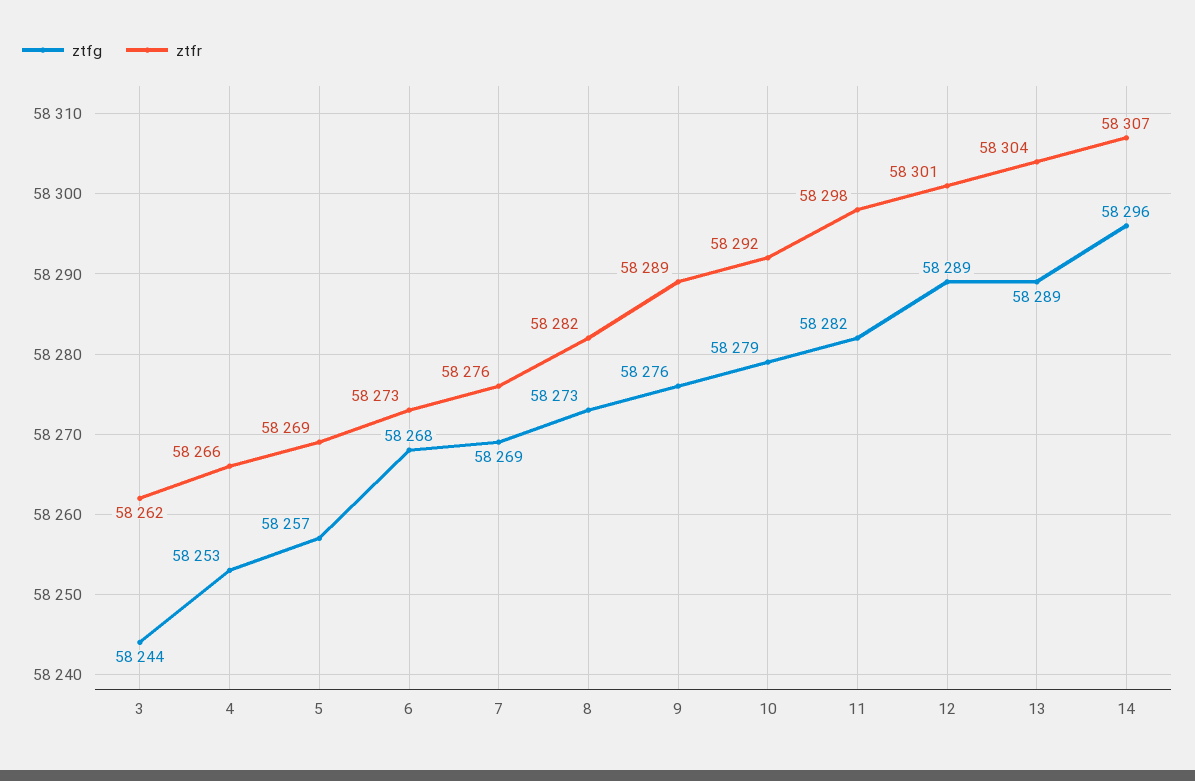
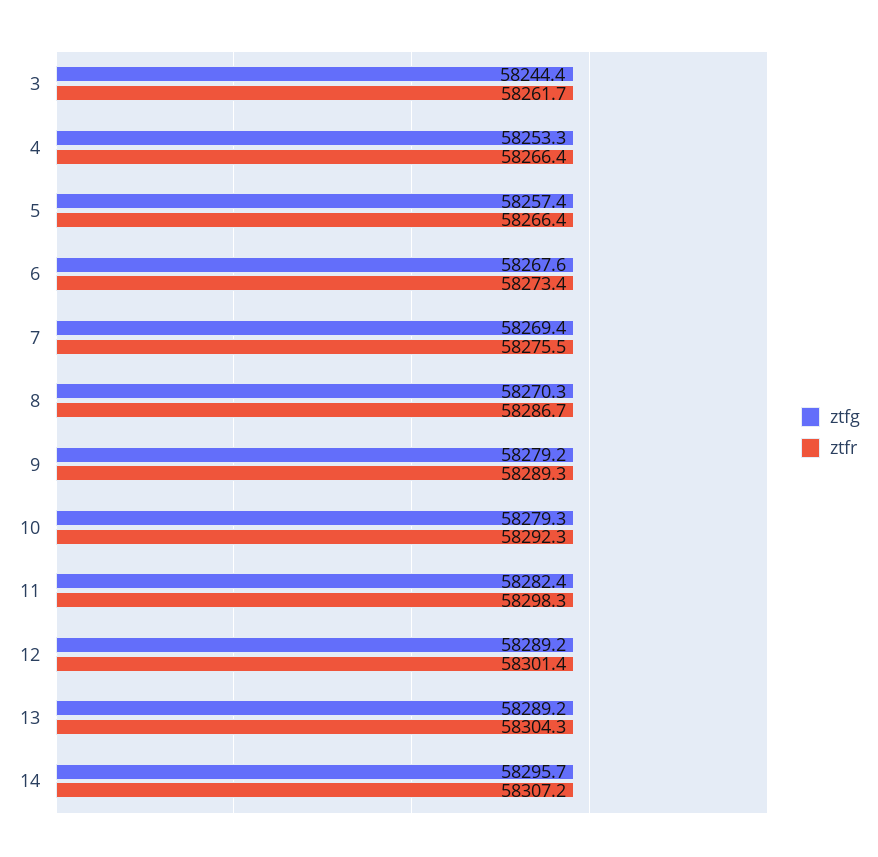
ztfr, 5: 58269 -> 58266.4
ztfg, 8: 58273 -> 58270.3
ztfr, 8: 58282 -> 58286.7
ztfg, 9: 58276 -> 58279.2

